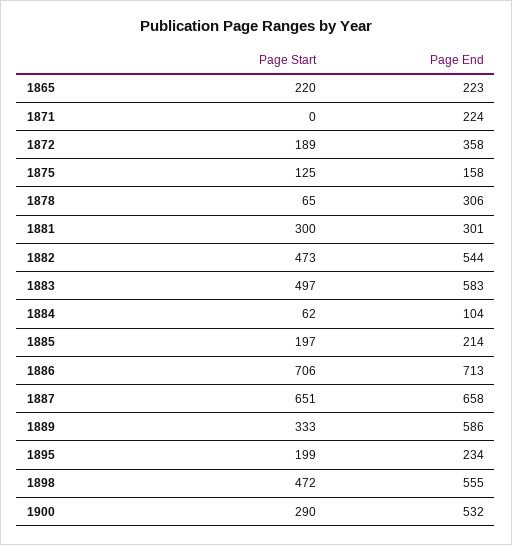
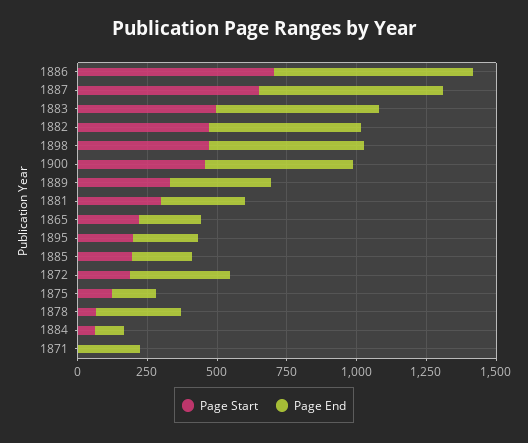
Page End, 1889: 586 -> 350
Page Start, 1900: 290 -> 450

